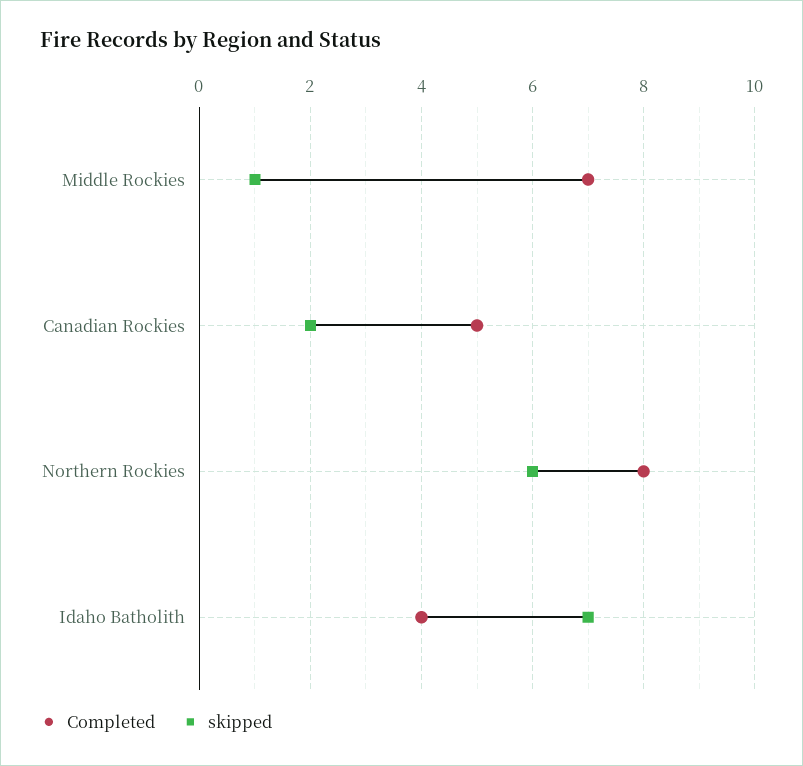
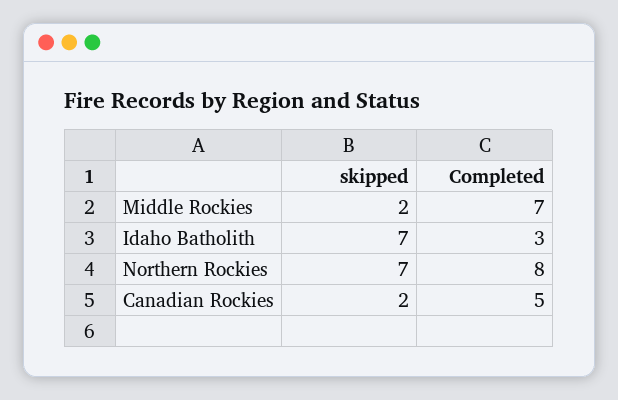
skipped, Middle Rockies: 1 -> 2
skipped, Northern Rockies: 6 -> 7
Completed, Idaho Batholith: 4 -> 3

